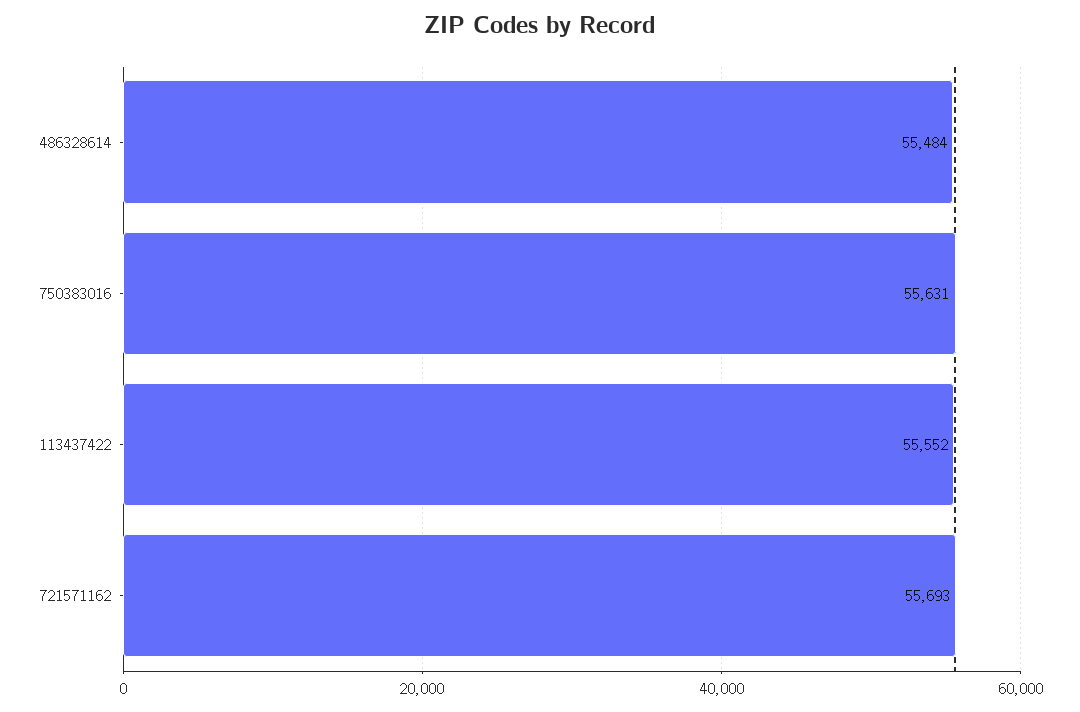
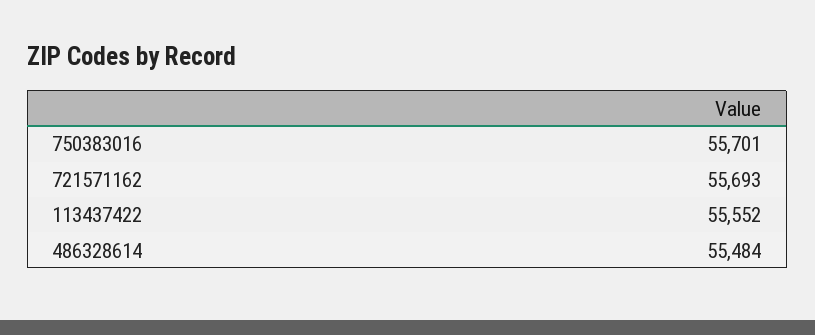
750383016: 55631 -> 55701

